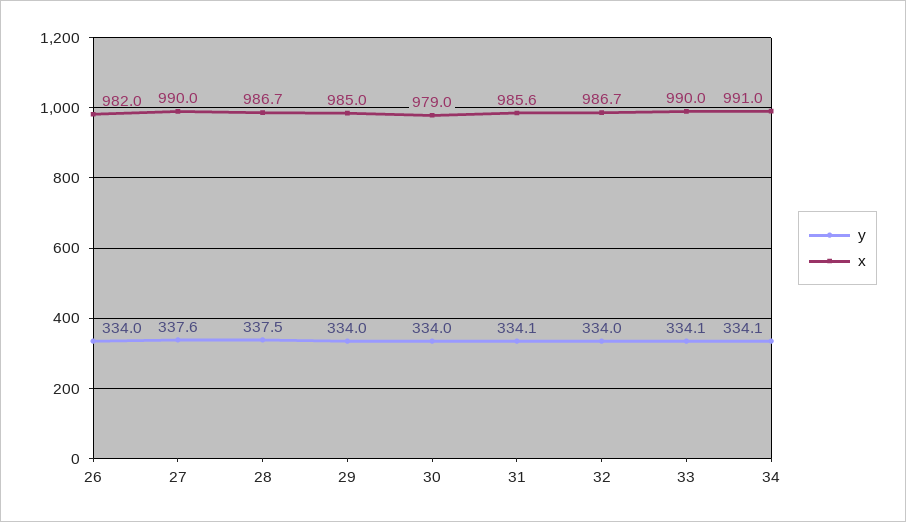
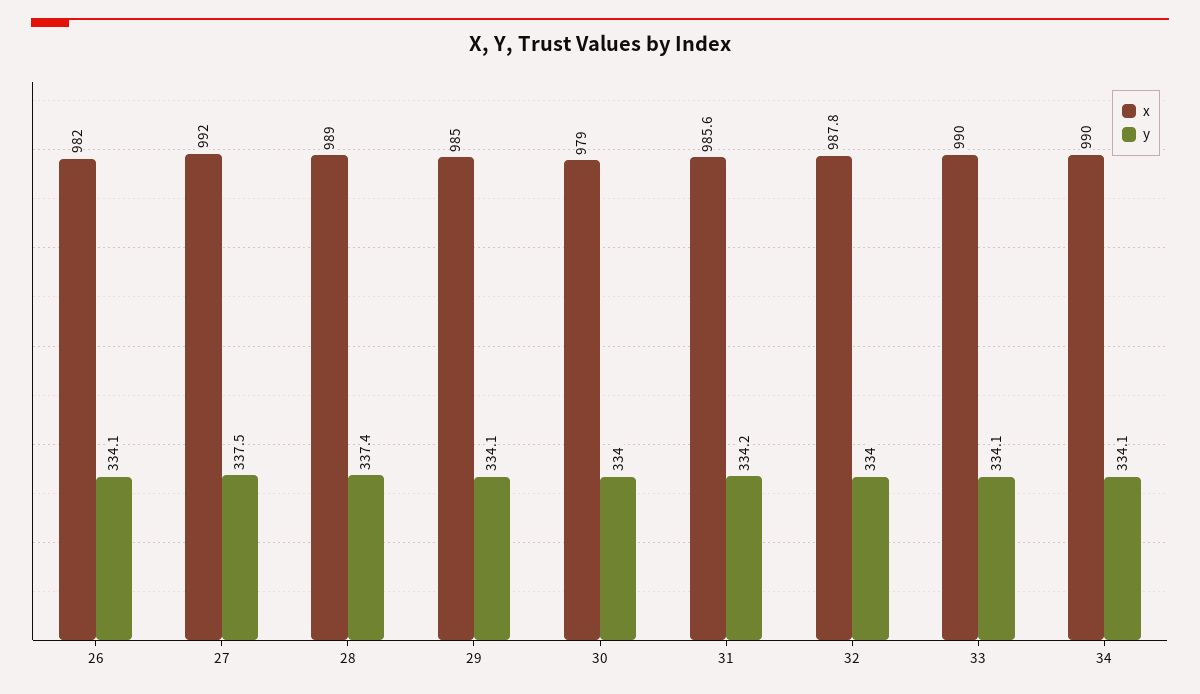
y, 26: 334 -> 334.1
y, 27: 337.6 -> 337.5
x, 27: 990 -> 992
y, 28: 337.5 -> 337.4
x, 28: 986.7 -> 989
y, 29: 334 -> 334.1
y, 31: 334.1 -> 334.2
x, 32: 986.7 -> 987.8
x, 34: 991 -> 990

